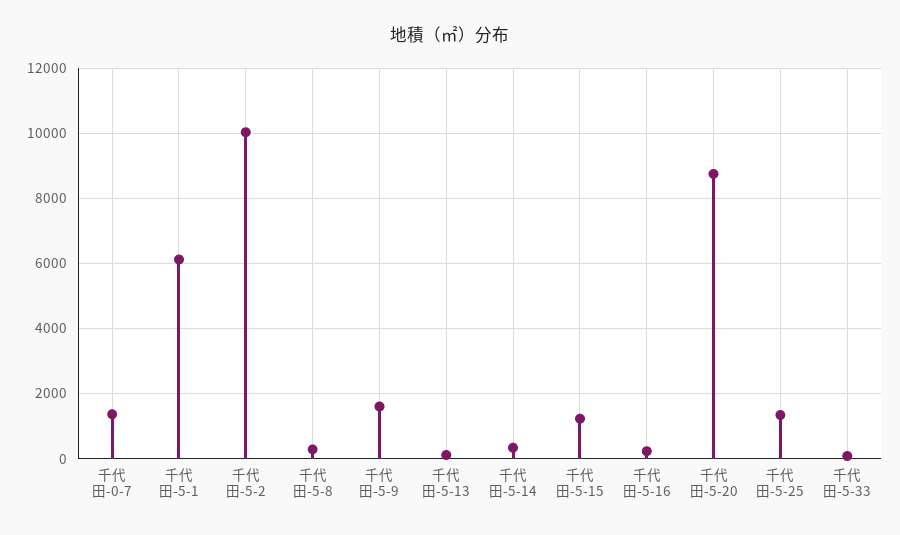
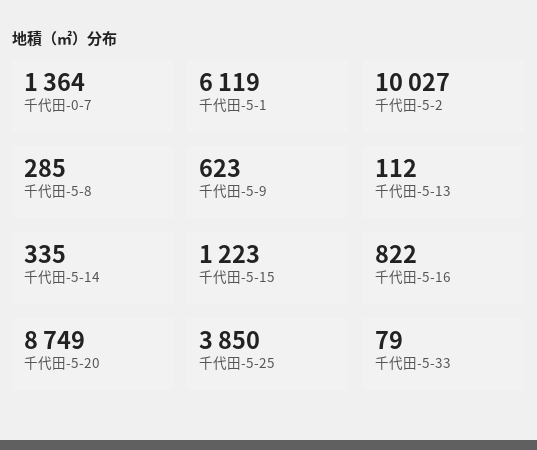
千代田-5-9: 1600 -> 623
千代田-5-16: 200 -> 822
千代田-5-25: 1400 -> 3850

